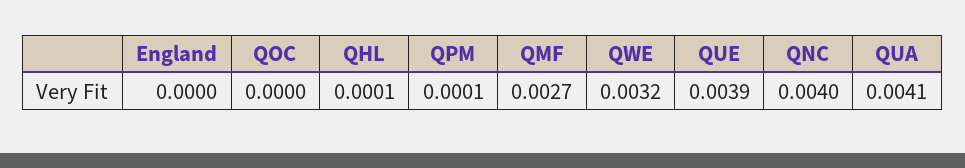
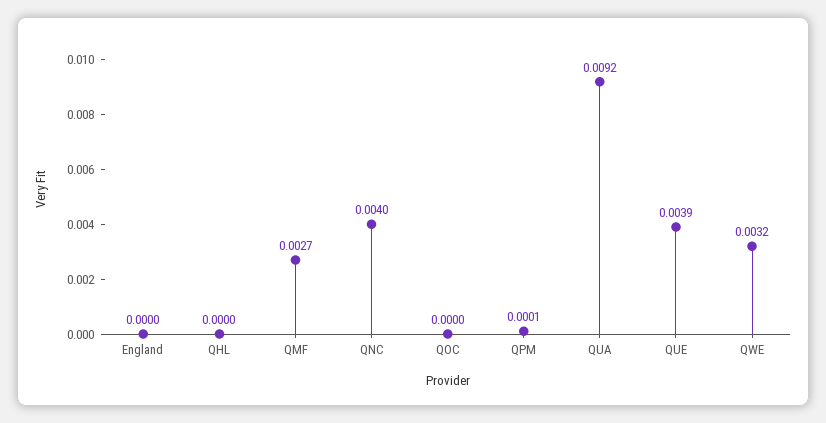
QHL: 0.0001 -> 0
QUA: 0.0041 -> 0.0092

